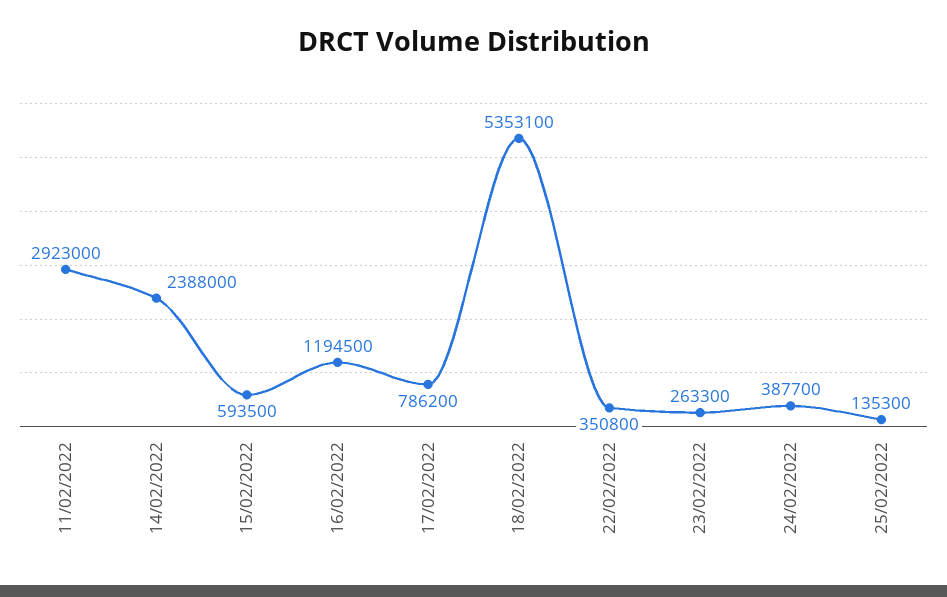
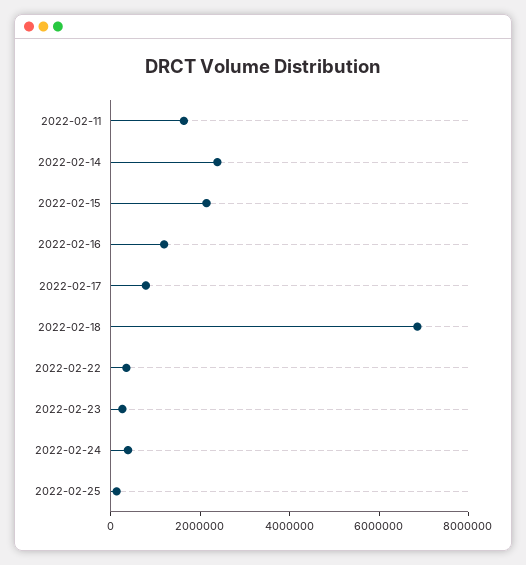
11/02/2022: 2923000 -> 1500000
15/02/2022: 593500 -> 2000000
18/02/2022: 5353100 -> 7000000

